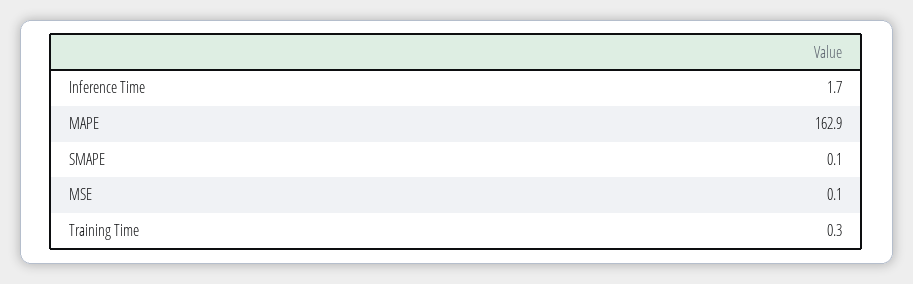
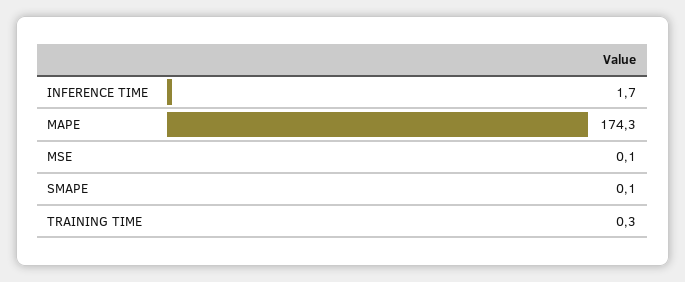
MAPE: 162.9 -> 174.3

